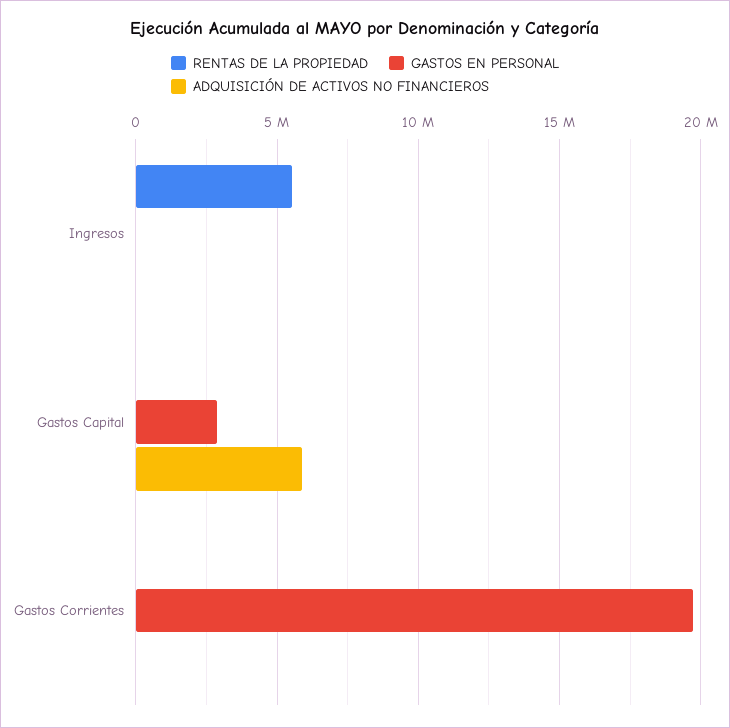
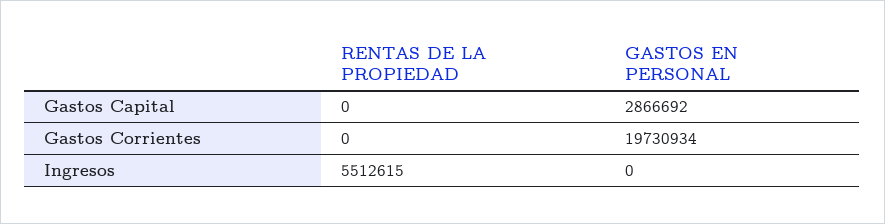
ADQUISICIÓN DE ACTIVOS NO FINANCIEROS, Ingresos: 0 -> none
ADQUISICIÓN DE ACTIVOS NO FINANCIEROS, Gastos Capital: 6000000 -> none
ADQUISICIÓN DE ACTIVOS NO FINANCIEROS, Gastos Corrientes: 0 -> none

